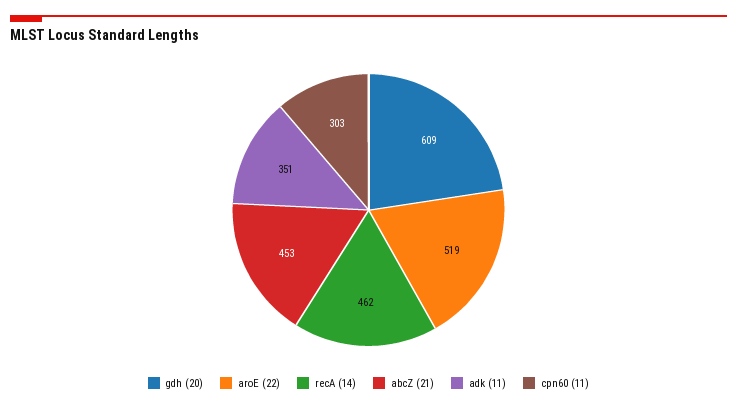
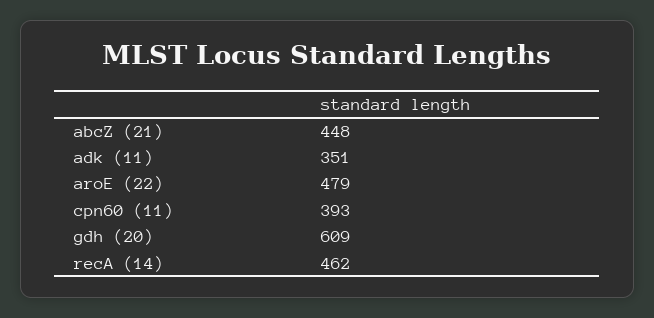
aroE (22): 519 -> 479
abcZ (21): 453 -> 448
cpn60 (11): 303 -> 393

